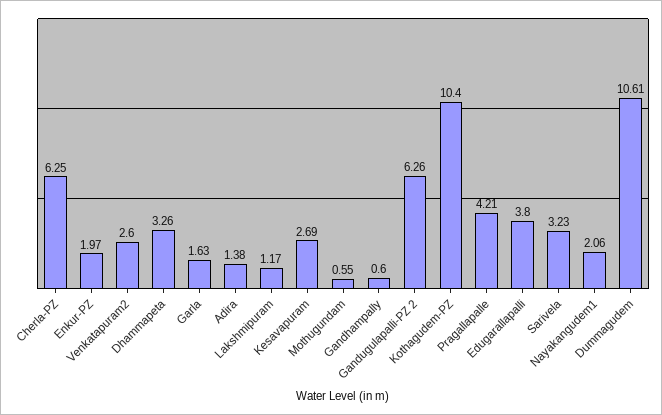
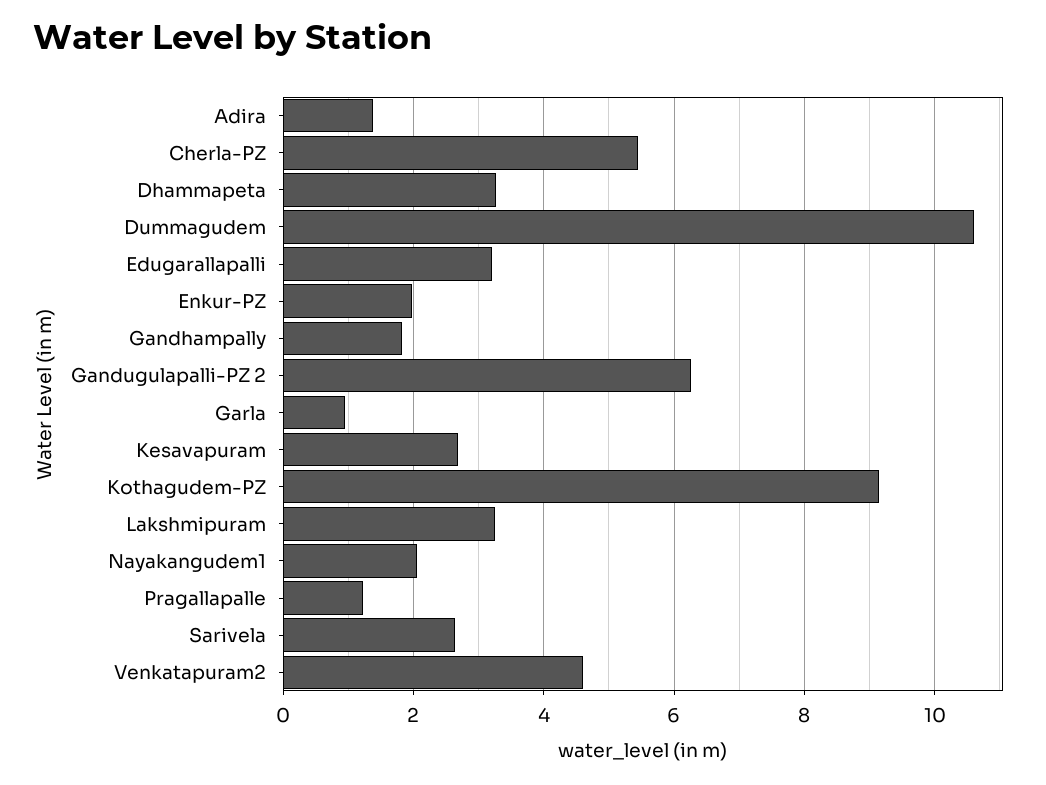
Cherla-PZ: 6.25 -> 5.4
Venkatapuram2: 2.6 -> 4.6
Garla: 1.63 -> 1
Lakshmipuram: 1.17 -> 3.2
Mothugundam: 0.55 -> none
Gandhampally: 0.6 -> 1.8
Kothagudem-PZ: 10.4 -> 9.2
Pragallapalle: 4.21 -> 1.2
Edugarallapalli: 3.8 -> 3.2
Sarivela: 3.23 -> 2.6

